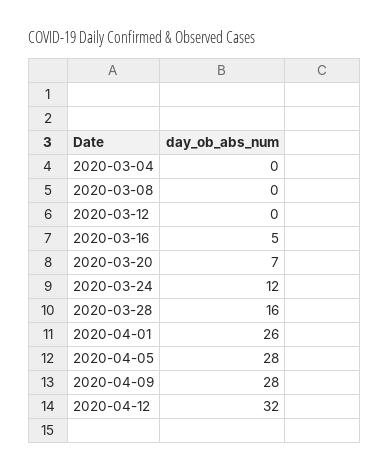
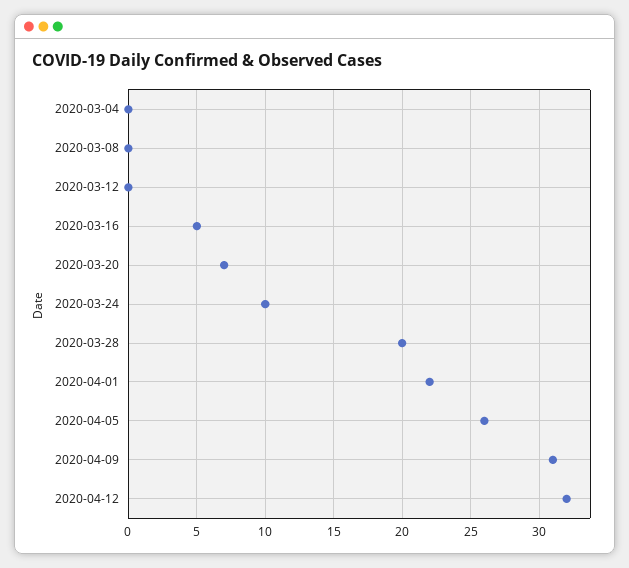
2020-03-24: 12 -> 10
2020-03-28: 16 -> 20
2020-04-01: 26 -> 22
2020-04-05: 28 -> 26
2020-04-09: 28 -> 31

